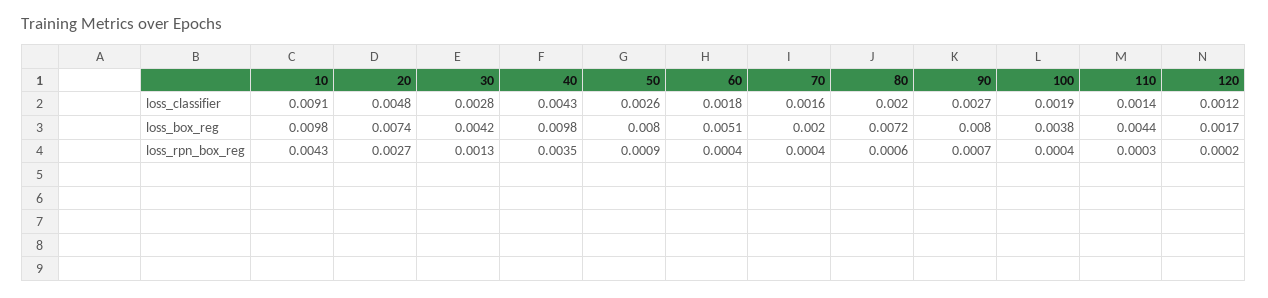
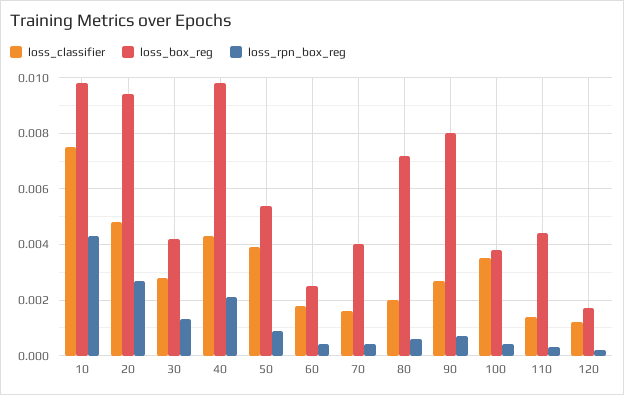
loss_classifier, 10: 0.0091 -> 0.0075
loss_classifier, 50: 0.0026 -> 0.004
loss_classifier, 100: 0.0019 -> 0.0035
loss_box_reg, 20: 0.0074 -> 0.0095
loss_box_reg, 50: 0.008 -> 0.0055
loss_box_reg, 60: 0.0051 -> 0.0025
loss_box_reg, 70: 0.002 -> 0.004
loss_rpn_box_reg, 40: 0.0035 -> 0.002

